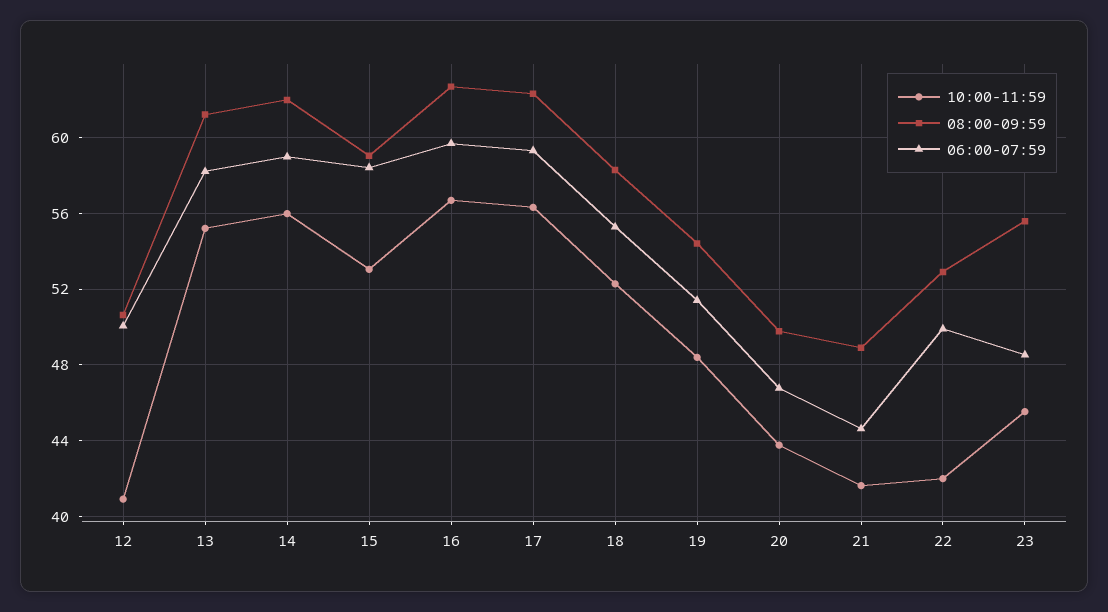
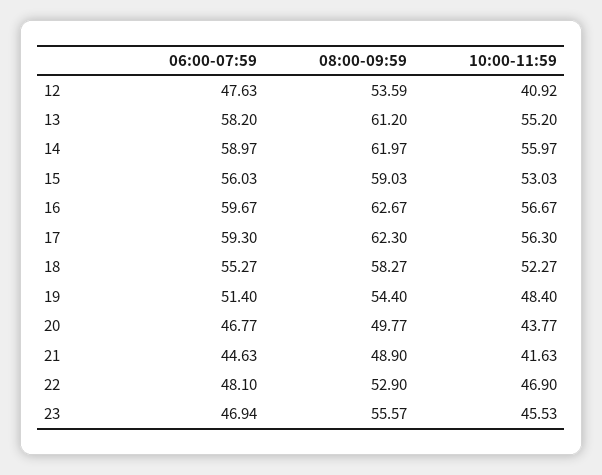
08:00-09:59, 12: 50.5 -> 53.59
06:00-07:59, 12: 50 -> 47.63
06:00-07:59, 15: 58.5 -> 56.03
10:00-11:59, 22: 42 -> 46.9
06:00-07:59, 22: 50 -> 48.1
06:00-07:59, 23: 48.5 -> 46.94

